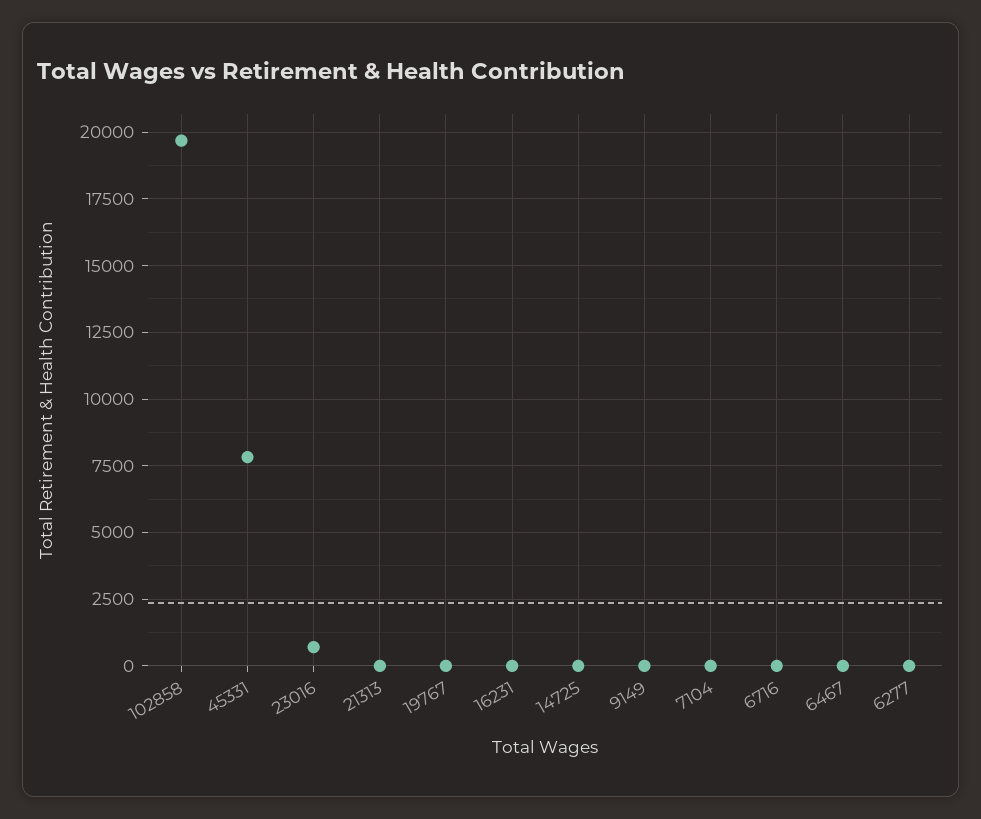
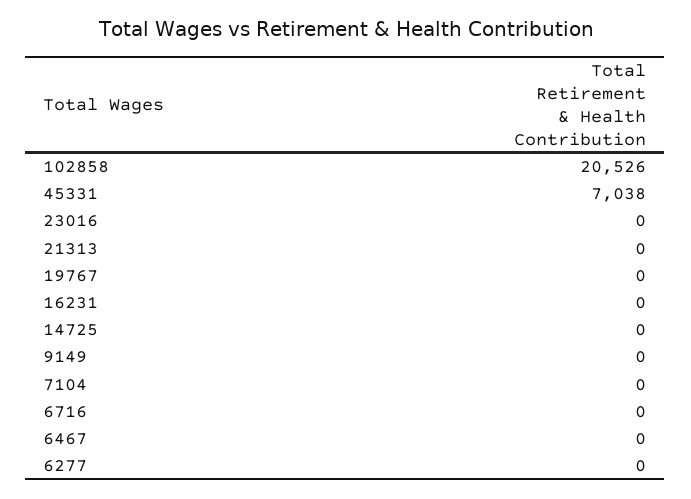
102858: 19750 -> 20526
45331: 7750 -> 7038
23016: 750 -> 0

